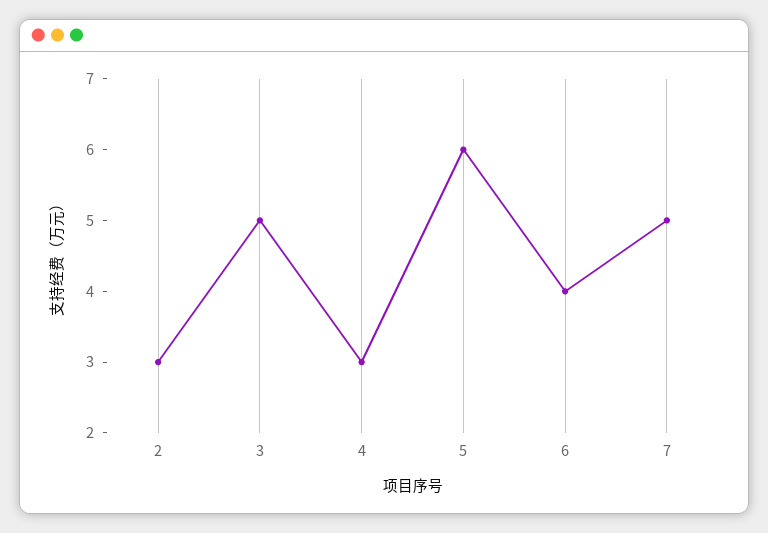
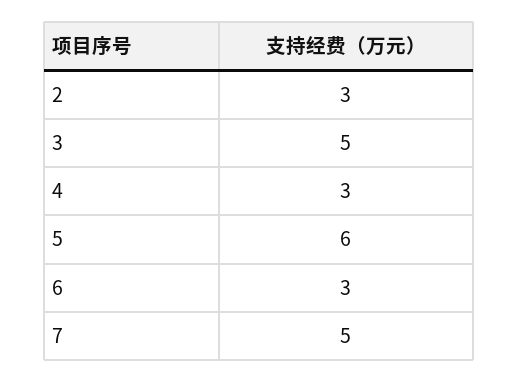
6: 4 -> 3

